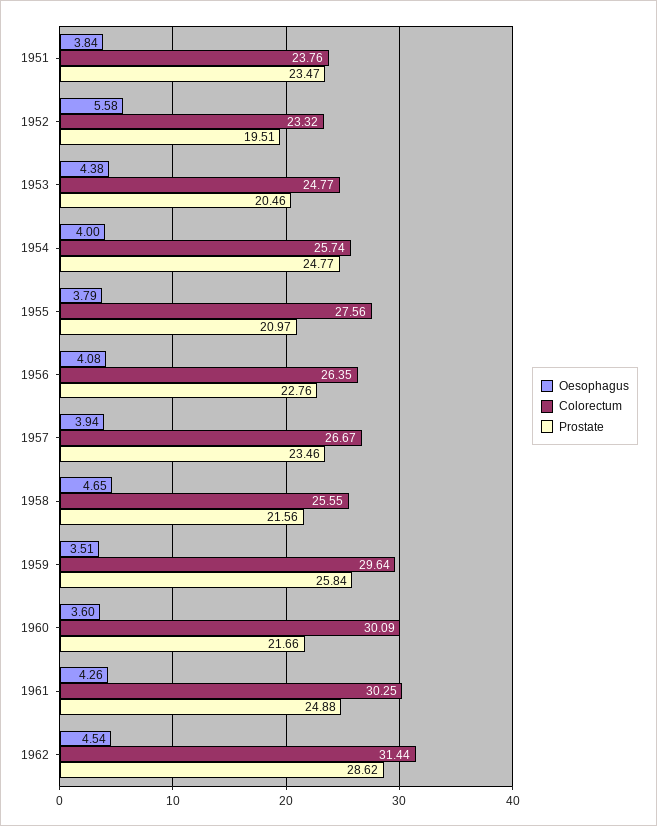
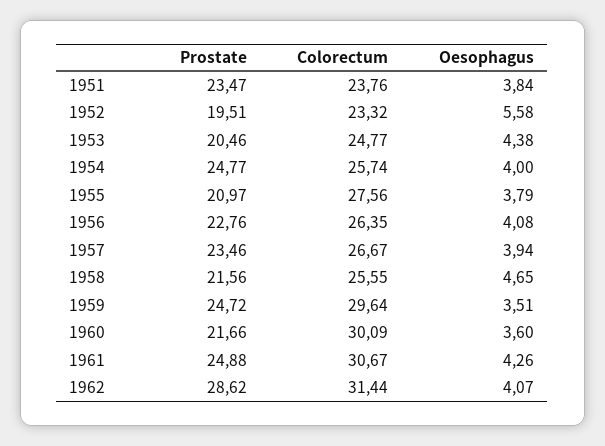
Prostate, 1959: 25.84 -> 24.72
Colorectum, 1961: 30.25 -> 30.67
Oesophagus, 1962: 4.54 -> 4.07

